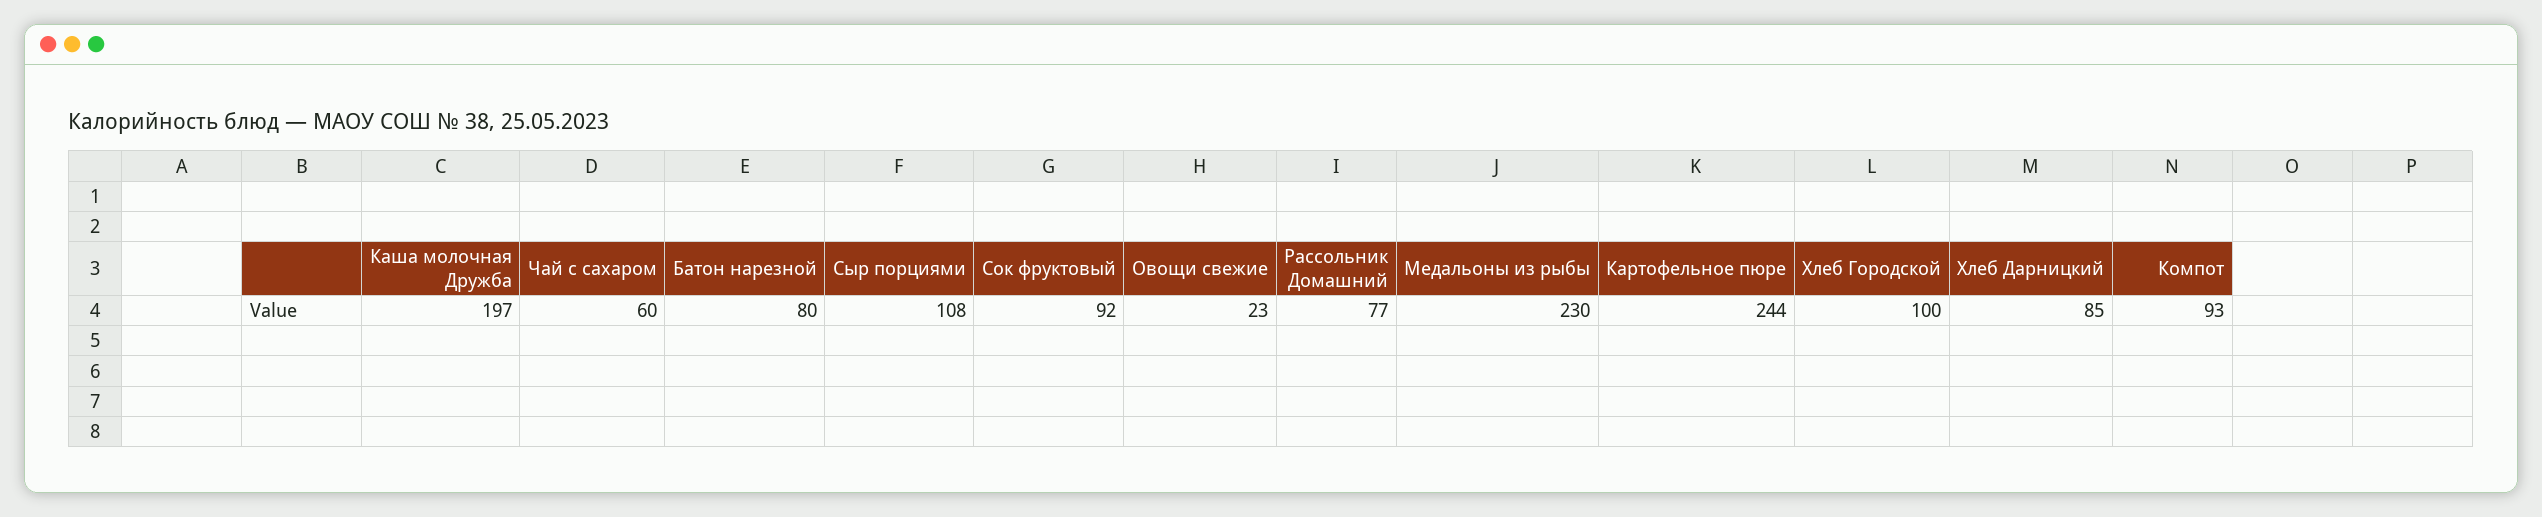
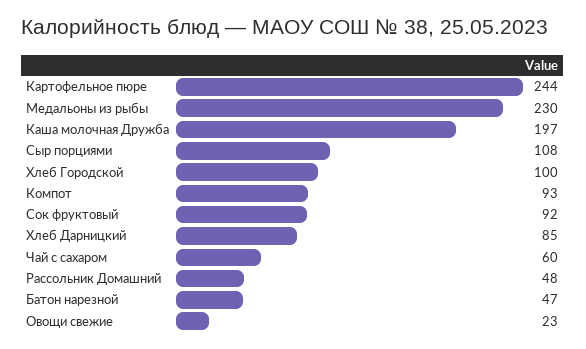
Батон нарезной: 80 -> 47
Рассольник Домашний: 77 -> 48

